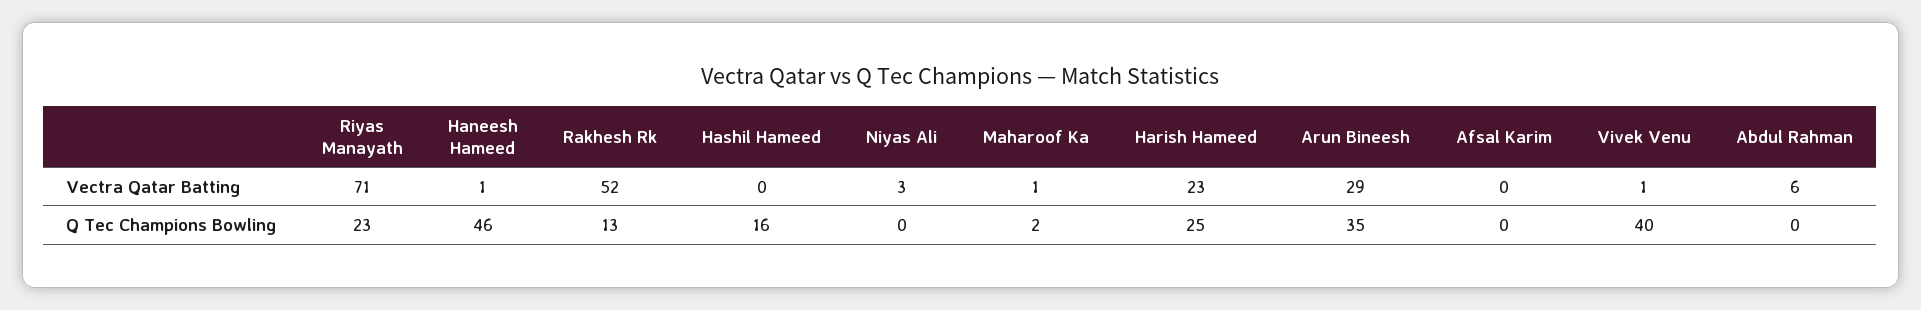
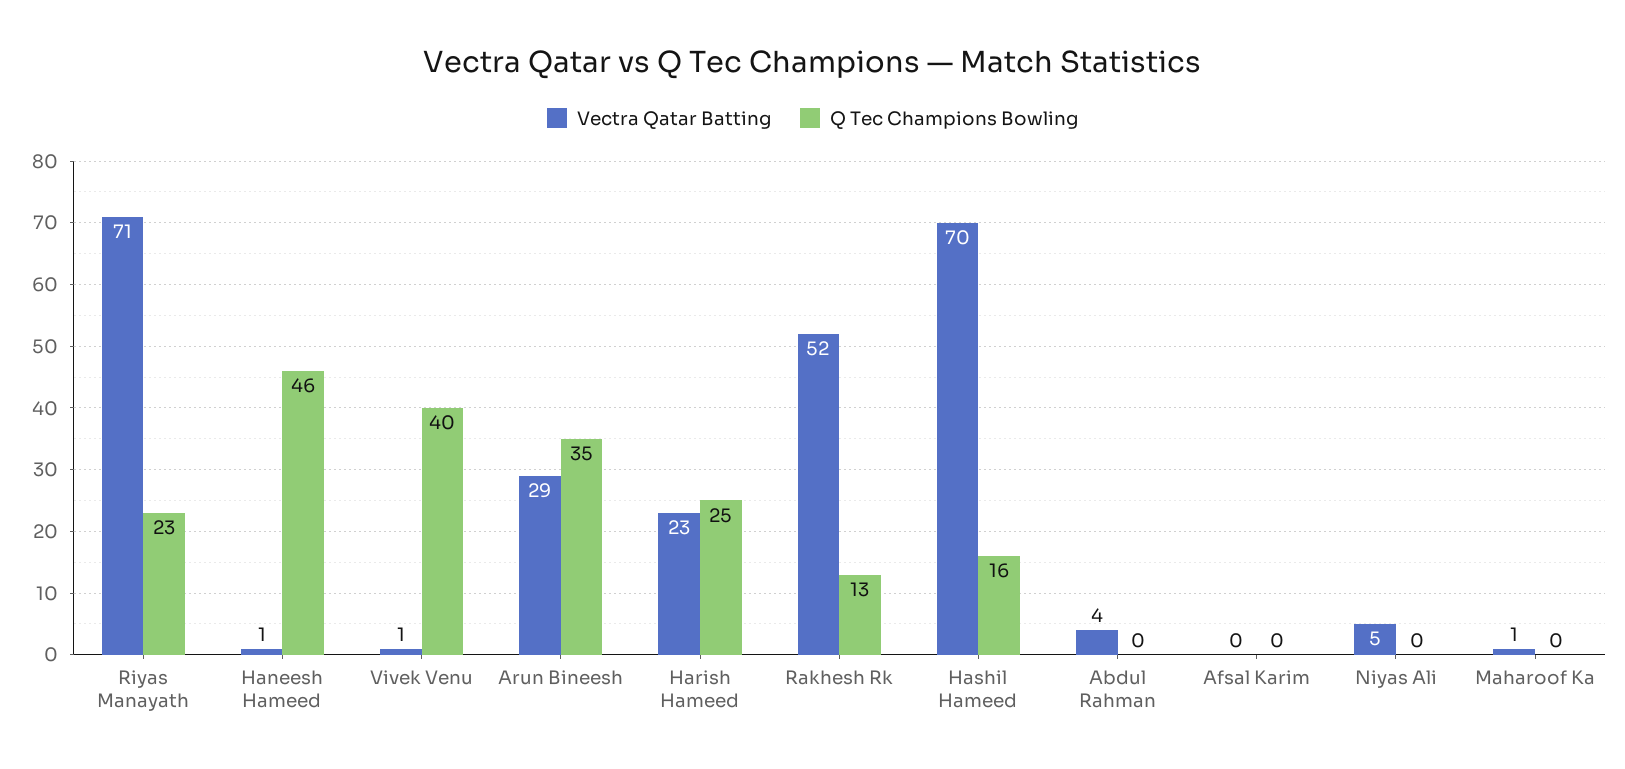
Vectra Qatar Batting, Hashil Hameed: 0 -> 70
Vectra Qatar Batting, Niyas Ali: 3 -> 5
Vectra Qatar Batting, Abdul Rahman: 6 -> 4
Q Tec Champions Bowling, Maharoof Ka: 2 -> 0

